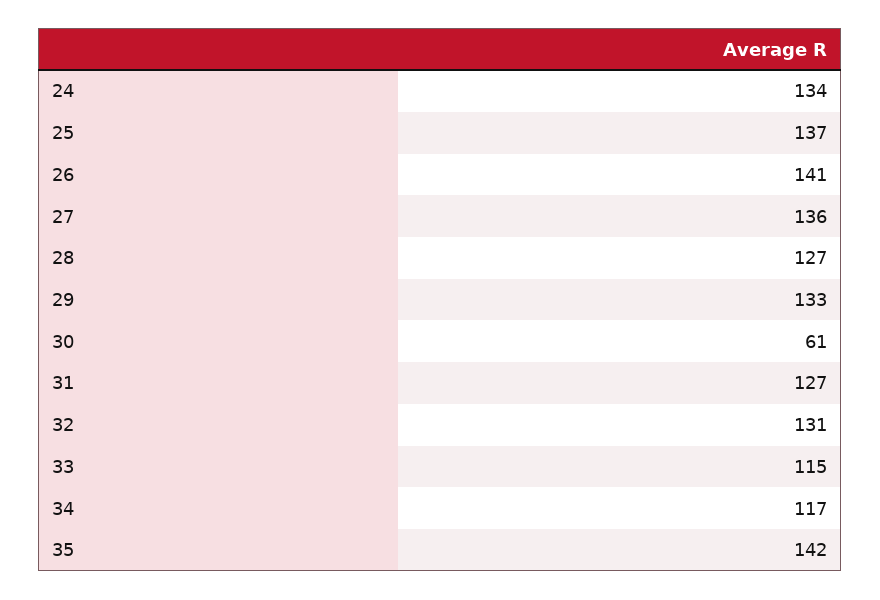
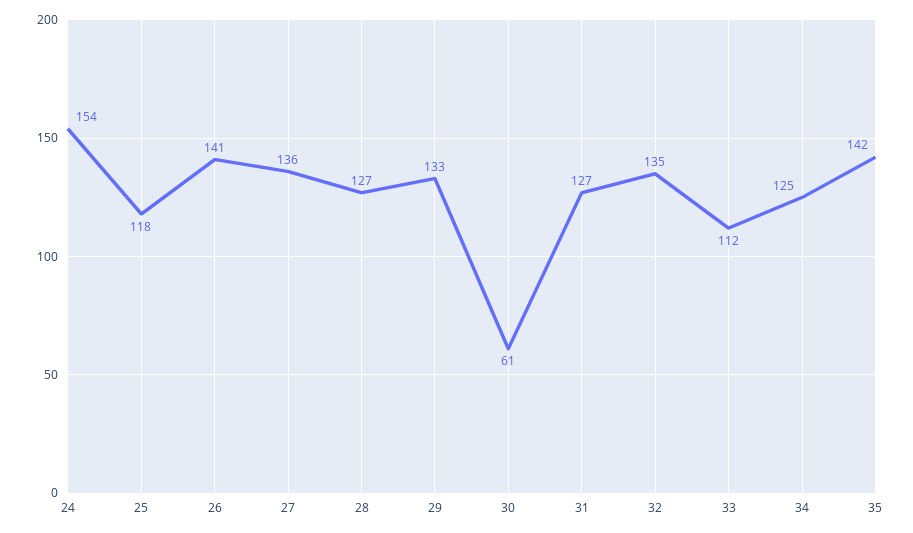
24: 134 -> 154
25: 137 -> 118
32: 131 -> 135
33: 115 -> 112
34: 117 -> 125

